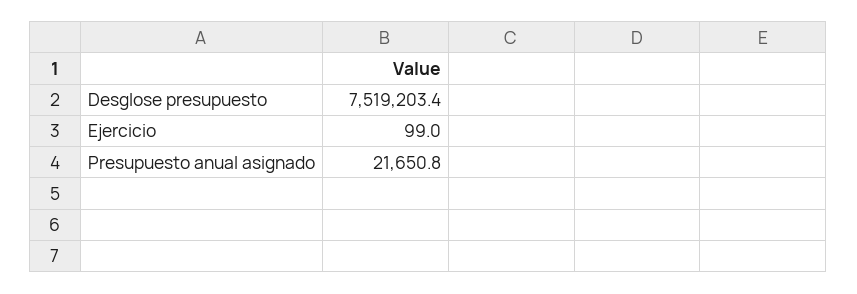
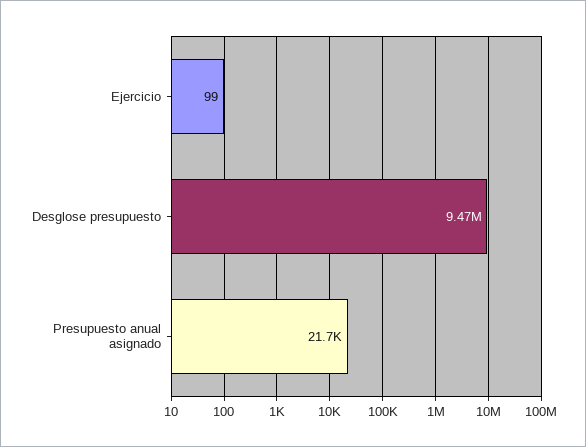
Desglose presupuesto: 7519203.4 -> 9470000

